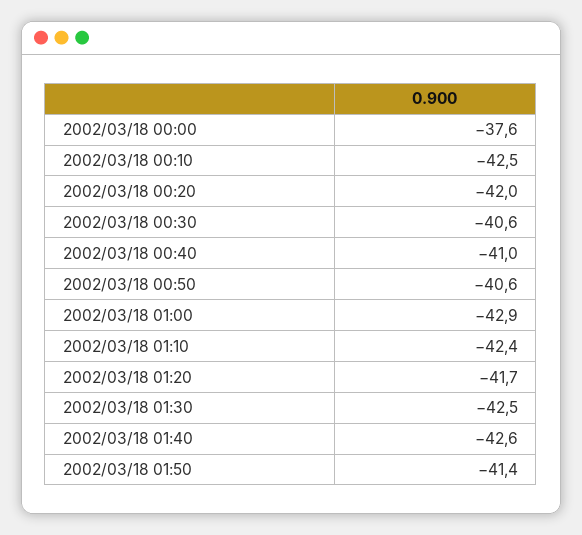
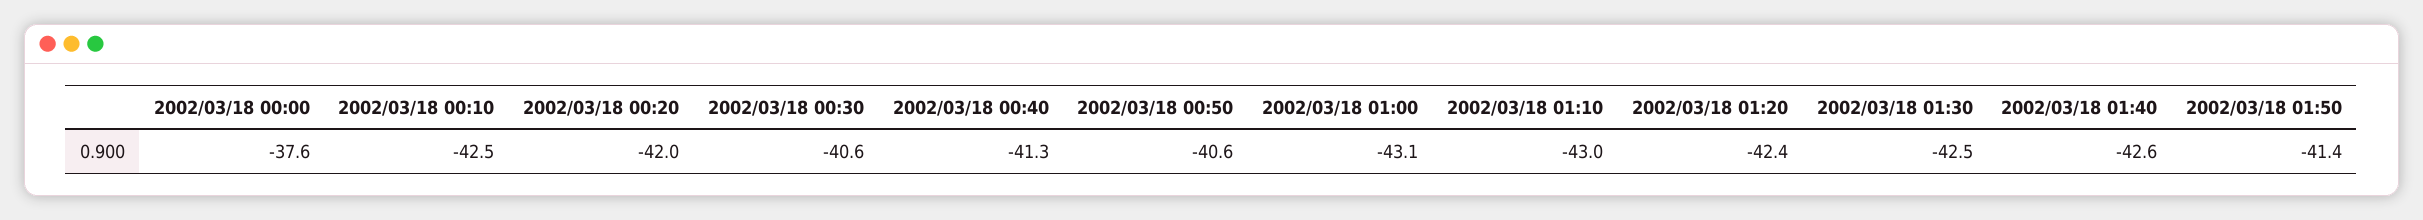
2002/03/18 00:40: -41 -> -41.3
2002/03/18 01:00: -42.9 -> -43.1
2002/03/18 01:10: -42.4 -> -43
2002/03/18 01:20: -41.7 -> -42.4

